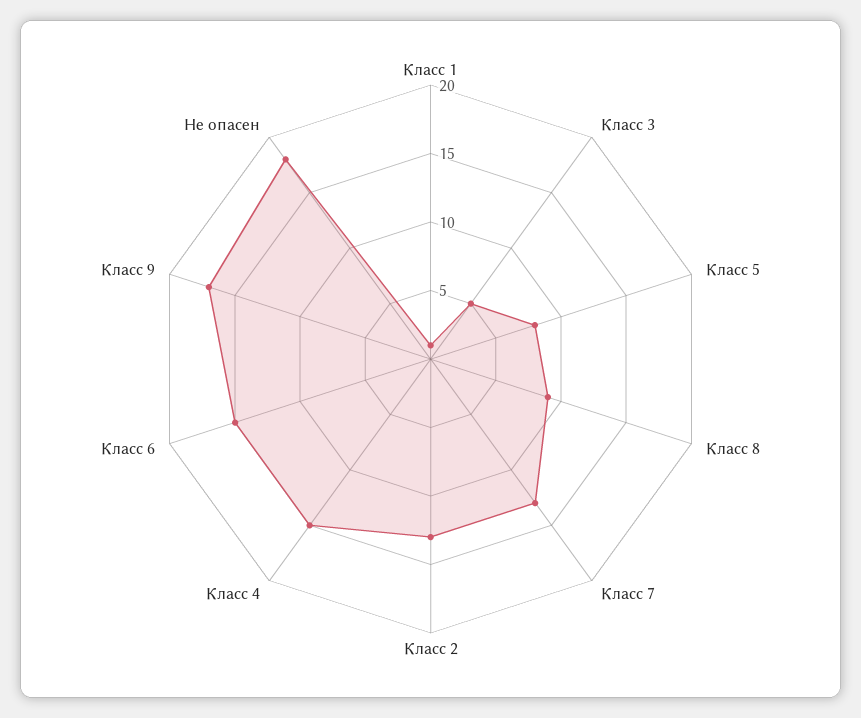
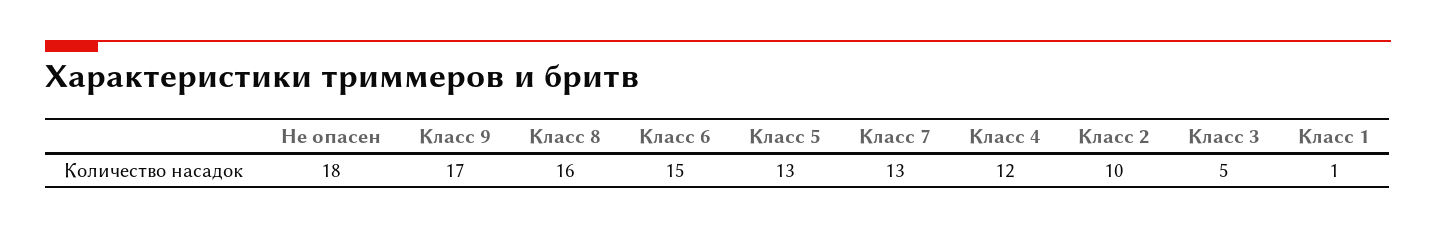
Класс 5: 8 -> 13
Класс 8: 9 -> 16
Класс 2: 13 -> 10
Класс 4: 15 -> 12

